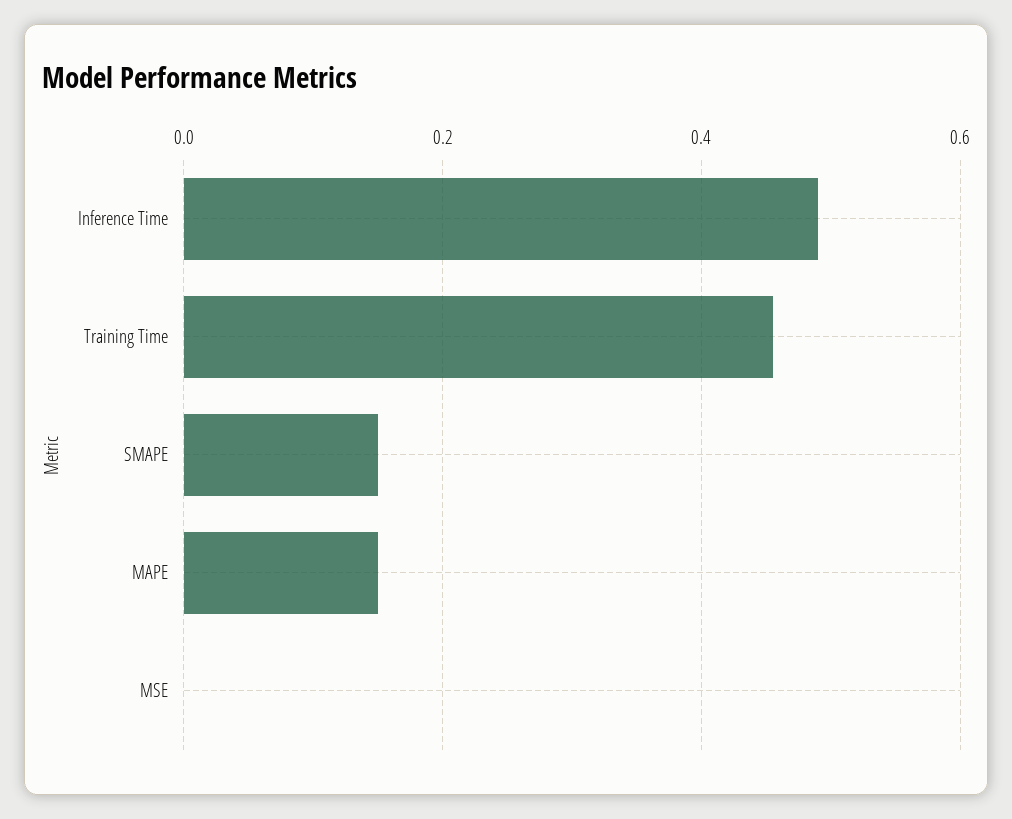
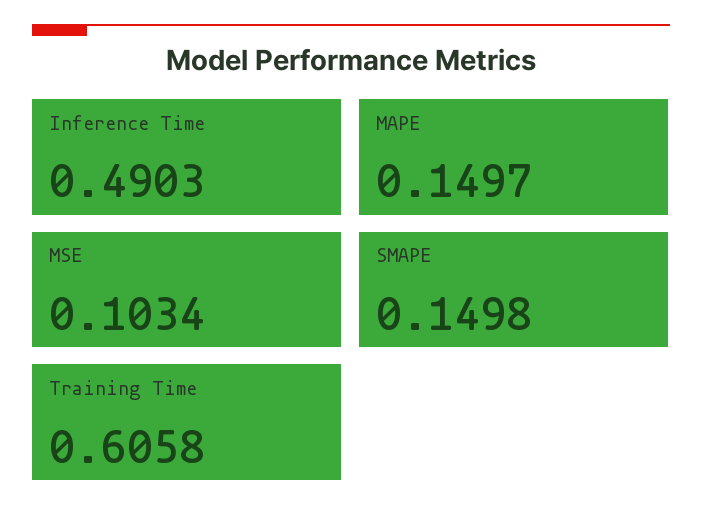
Training Time: 0.46 -> 0.6058
MSE: 0 -> 0.1034

